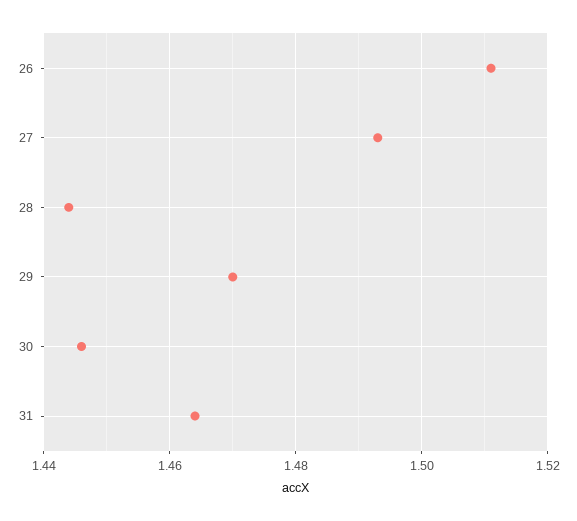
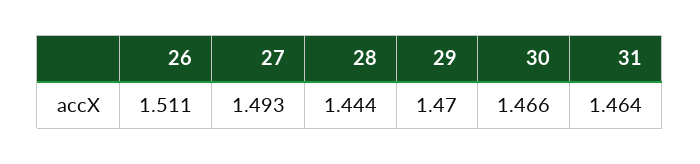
30: 1.445 -> 1.466

